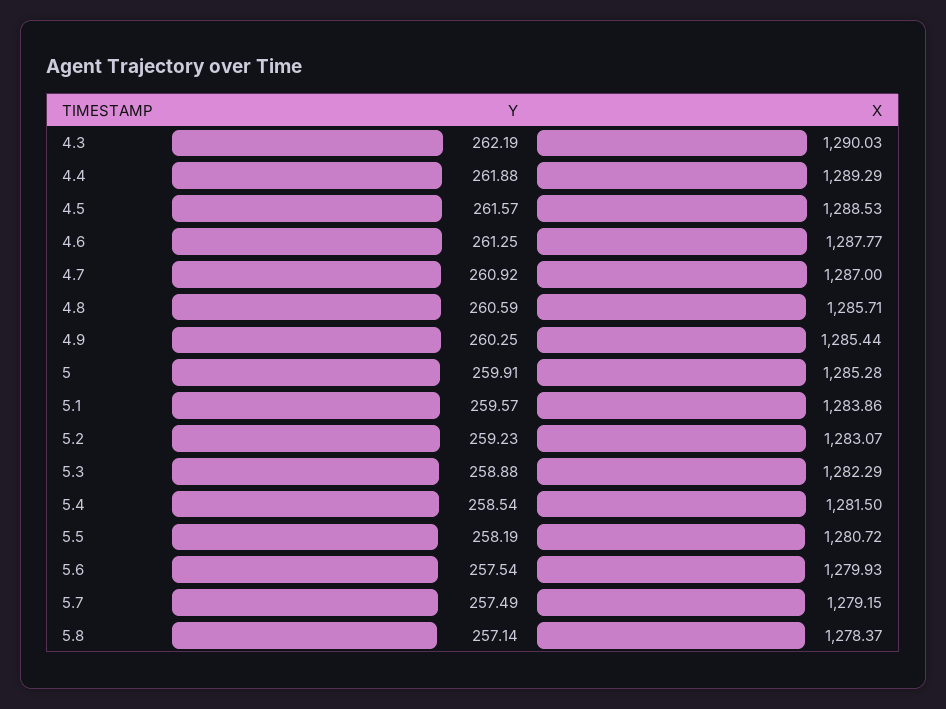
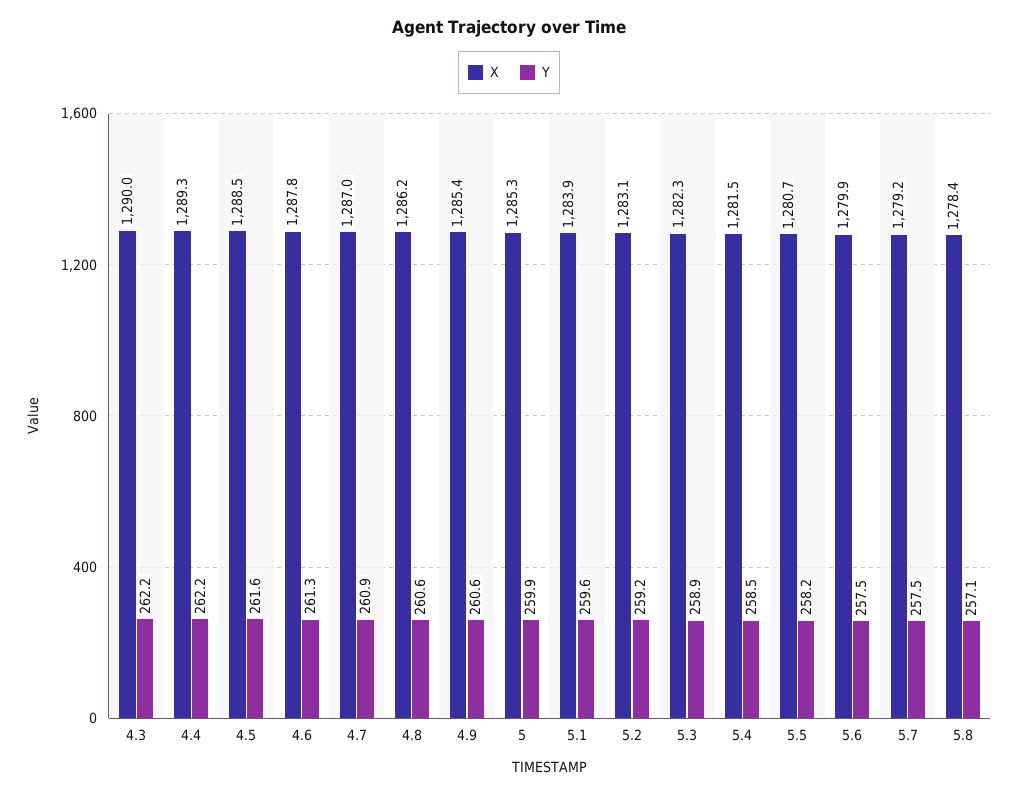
Y, 4.4: 261.88 -> 262.2
X, 4.8: 1285.71 -> 1286.2
Y, 4.9: 260.25 -> 260.6

